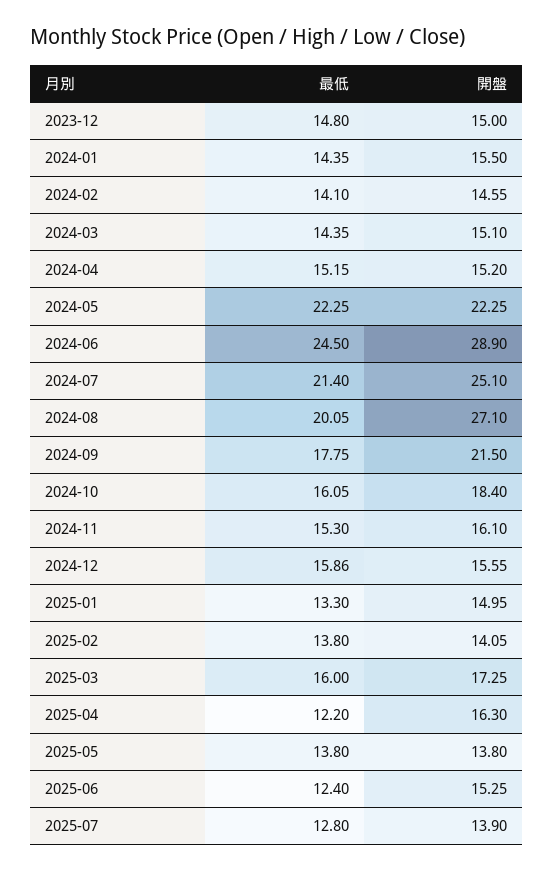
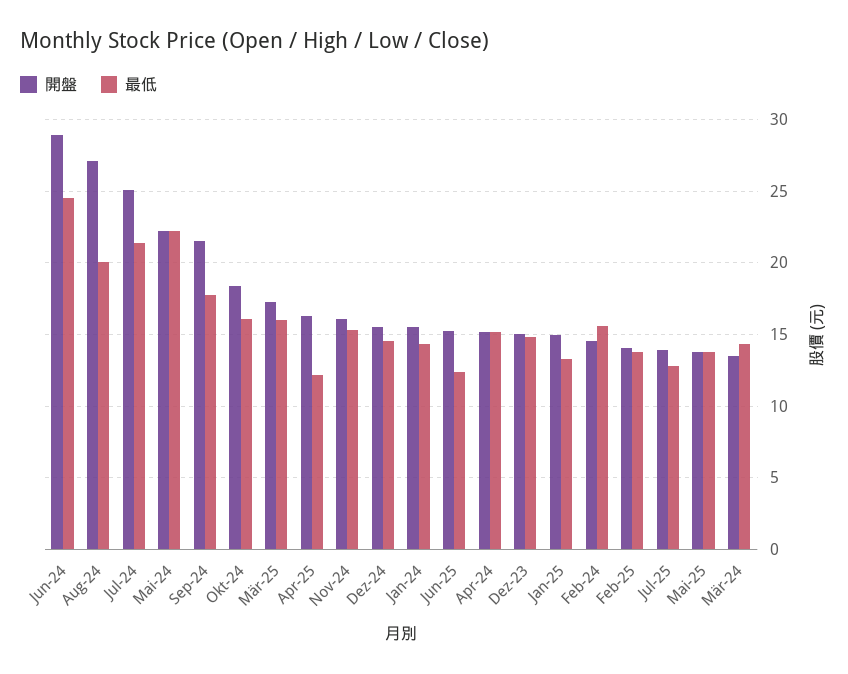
最低, 2024-02: 14.1 -> 15.5
開盤, 2024-03: 15.1 -> 13.5
最低, 2024-12: 15.86 -> 14.5

